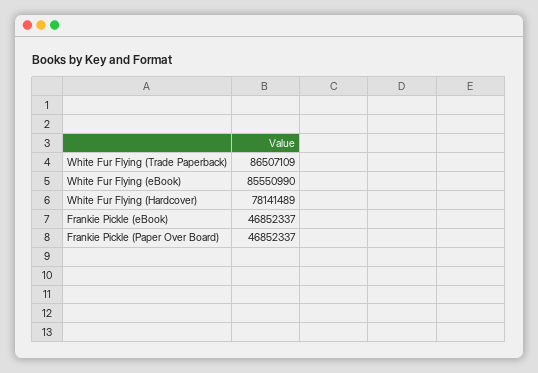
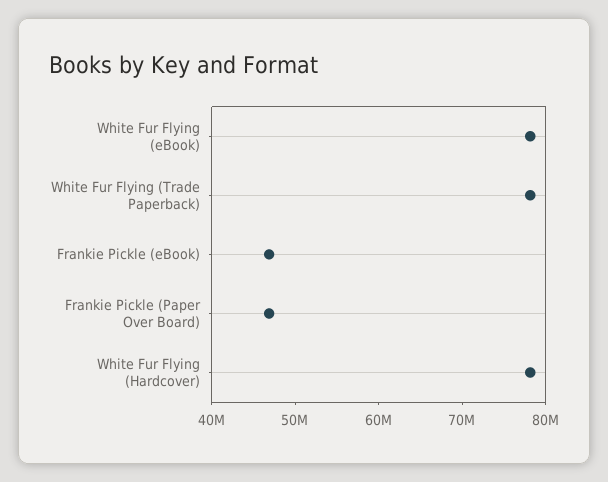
White Fur Flying (Trade Paperback): 86507109 -> 78000000
White Fur Flying (eBook): 85550990 -> 78000000

